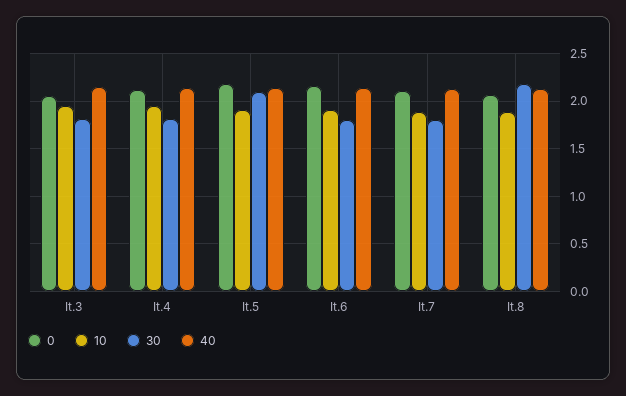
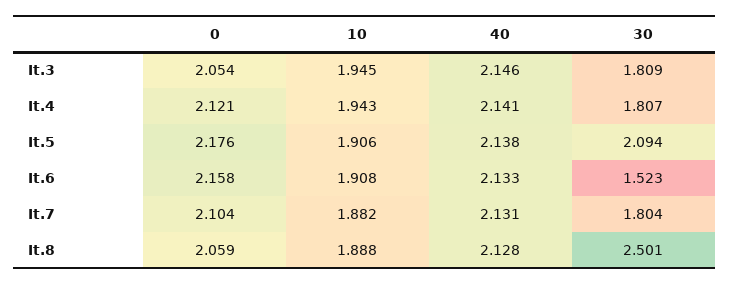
30, It.6: 1.8 -> 1.523
30, It.8: 2.2 -> 2.501

